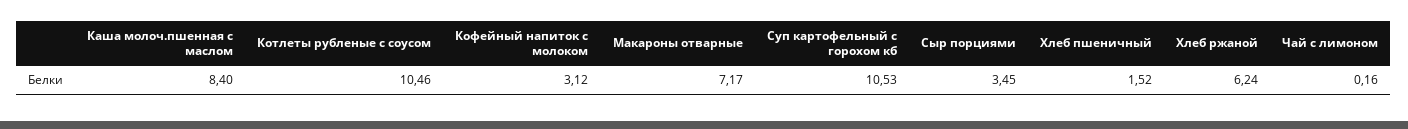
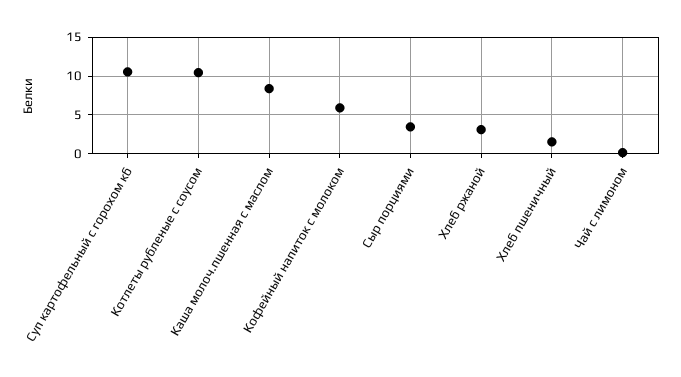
Кофейный напиток с молоком: 3.12 -> 6
Макароны отварные: 7.17 -> none
Хлеб ржаной: 6.24 -> 3

